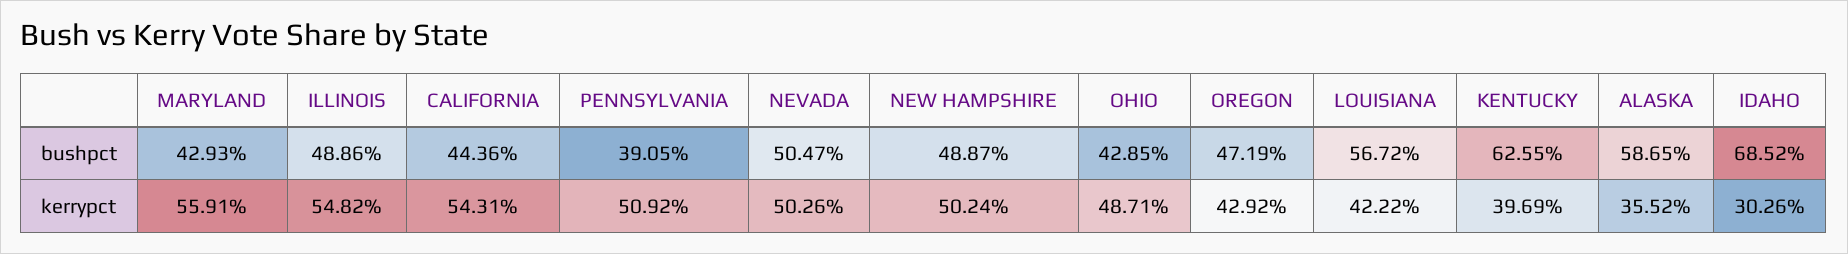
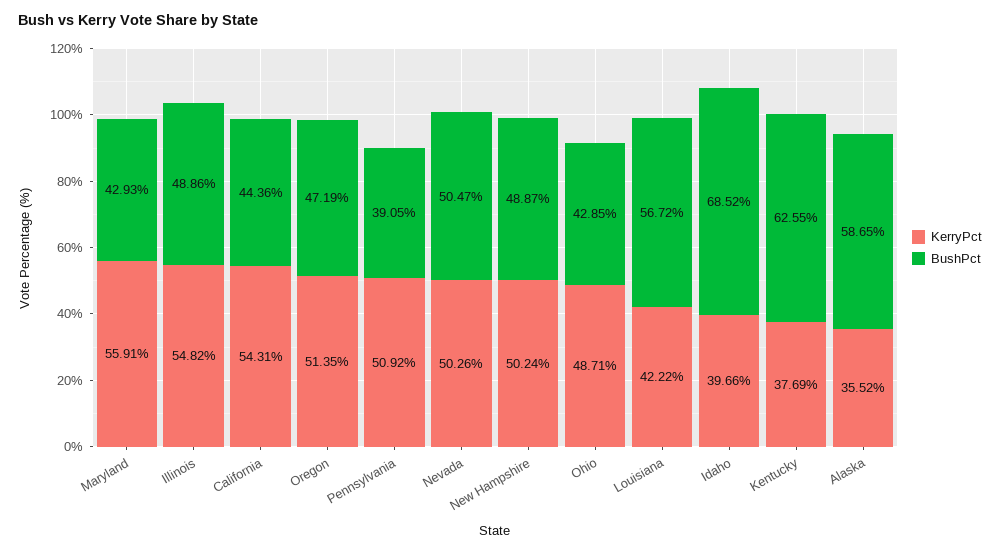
kerrypct, OREGON: 42.92 -> 51.35
kerrypct, KENTUCKY: 39.69 -> 37.69
kerrypct, IDAHO: 30.26 -> 39.66

